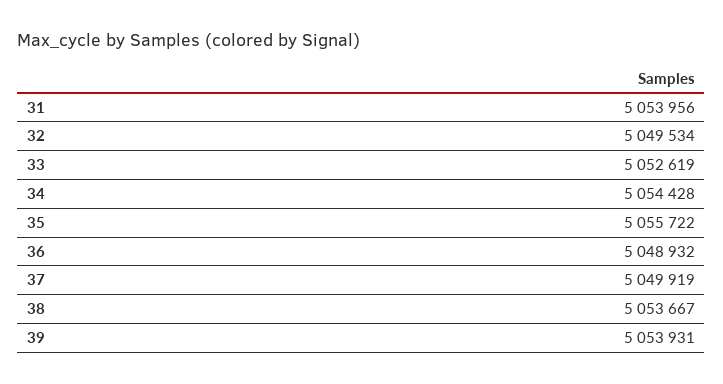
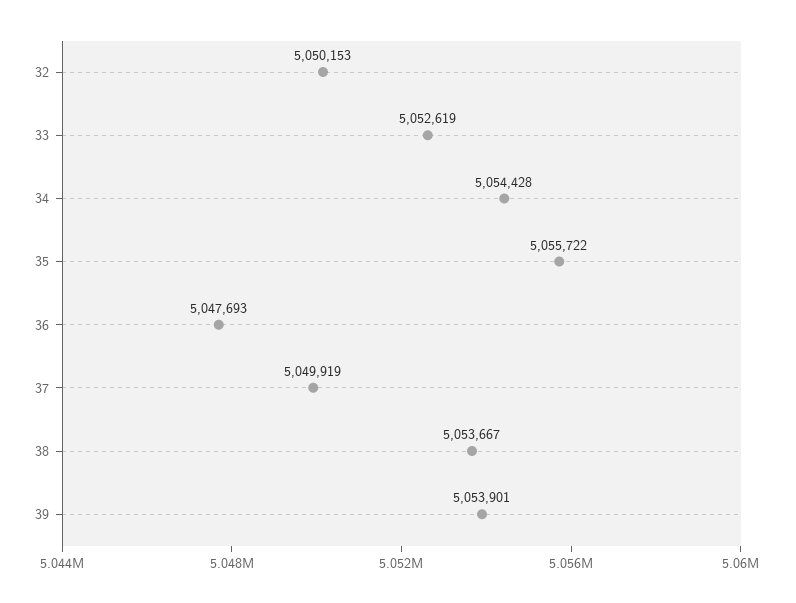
31: 5053956 -> none
32: 5049534 -> 5050153
36: 5048932 -> 5047693
39: 5053931 -> 5053901

